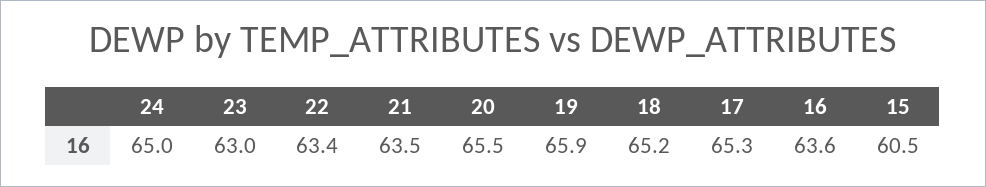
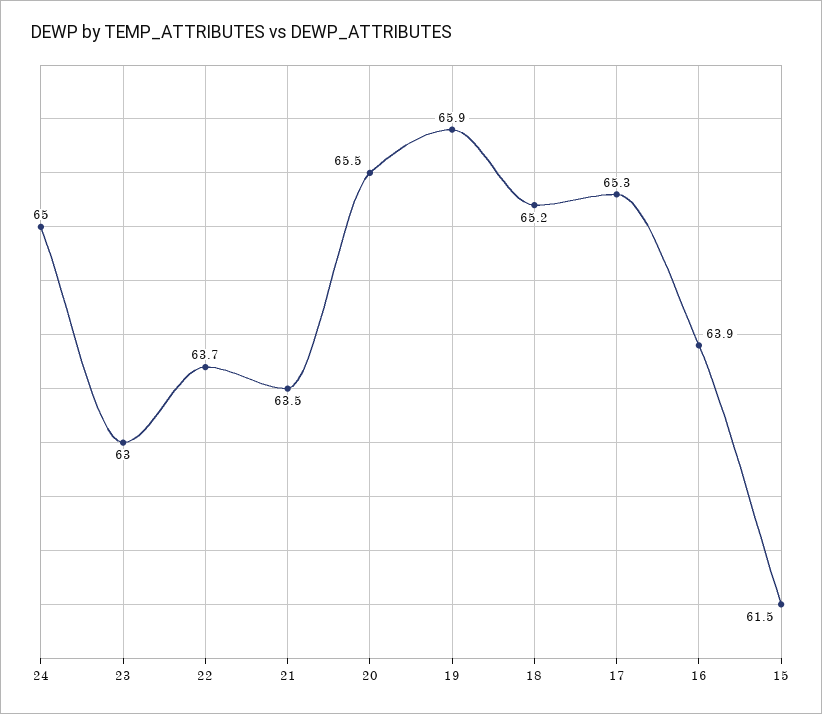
22: 63.4 -> 63.7
16: 63.6 -> 63.9
15: 60.5 -> 61.5

